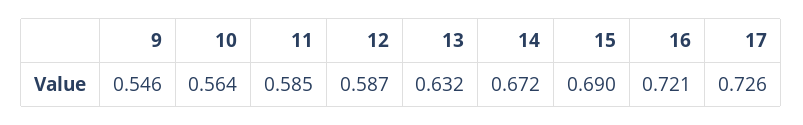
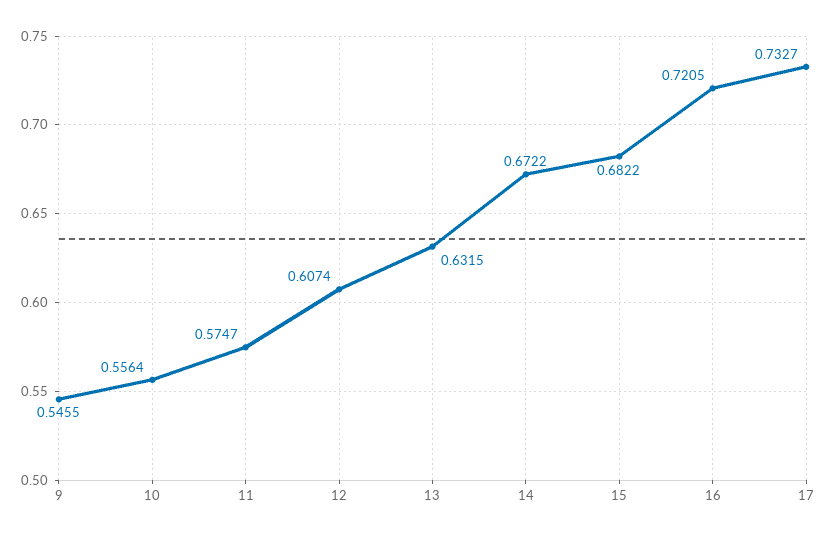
10: 0.564 -> 0.5564
11: 0.585 -> 0.5747
12: 0.587 -> 0.6074
15: 0.69 -> 0.6822
17: 0.726 -> 0.7327

